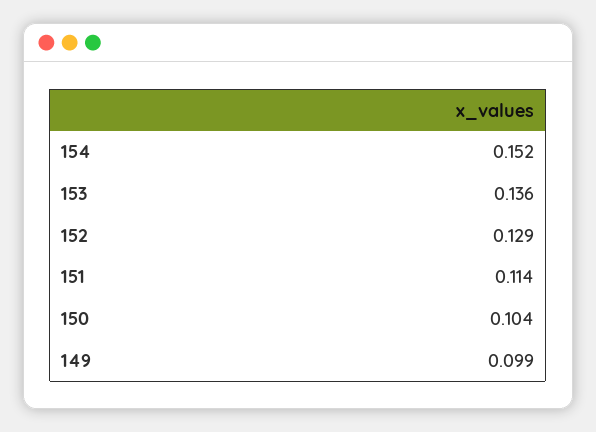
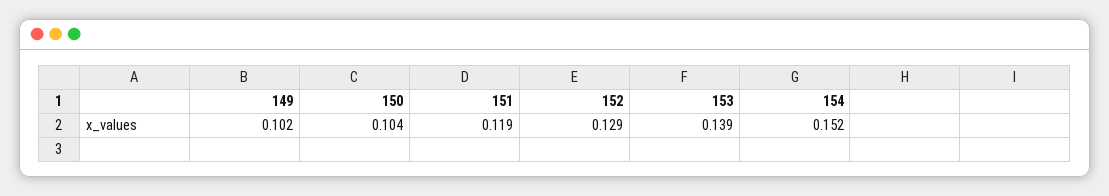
153: 0.136 -> 0.139
151: 0.114 -> 0.119
149: 0.099 -> 0.102

